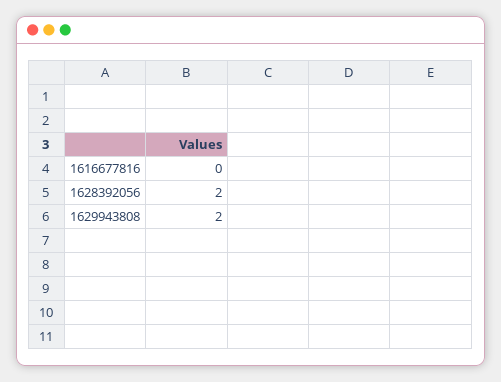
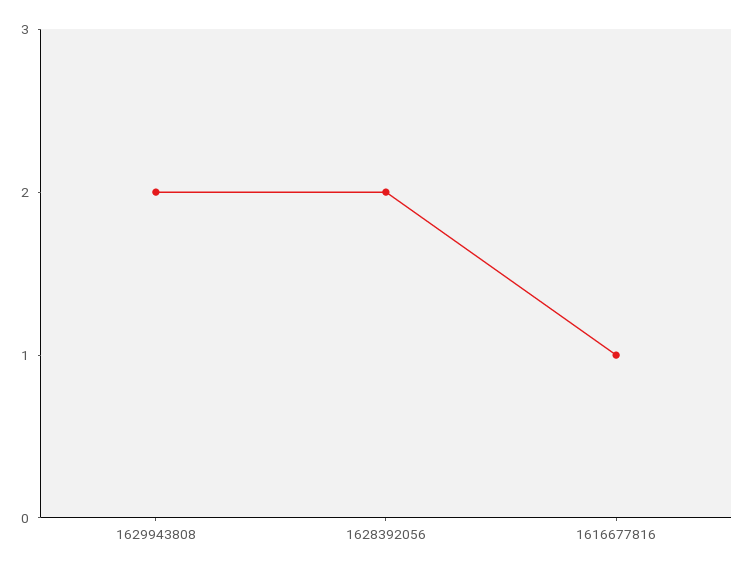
1616677816: 0 -> 1

